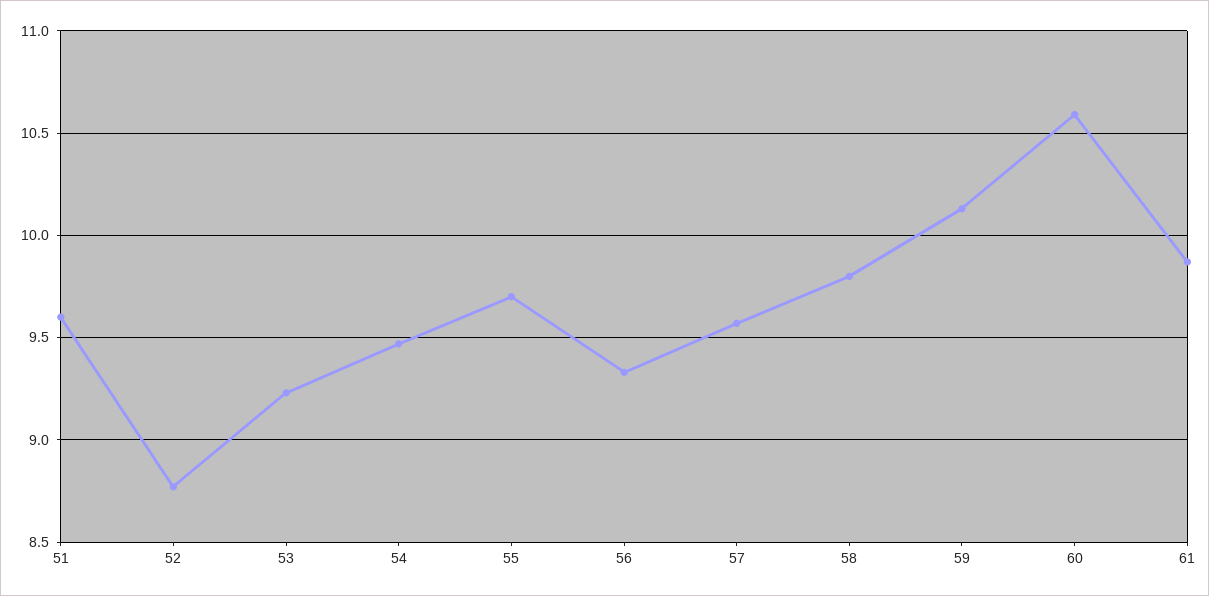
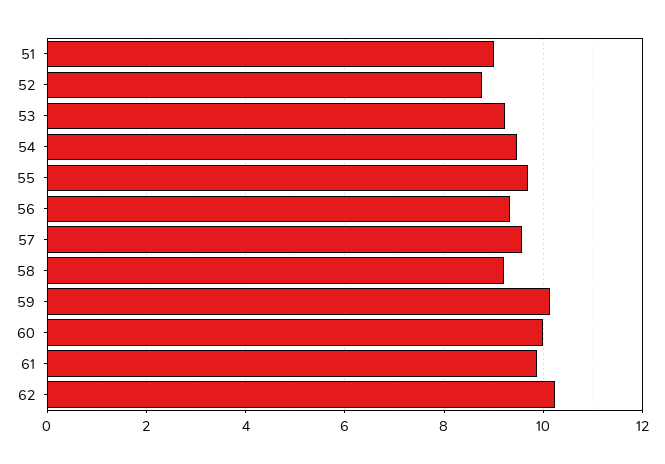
51: 9.6 -> 9
58: 9.8 -> 9.2
60: 10.6 -> 10
62: none -> 10.2

